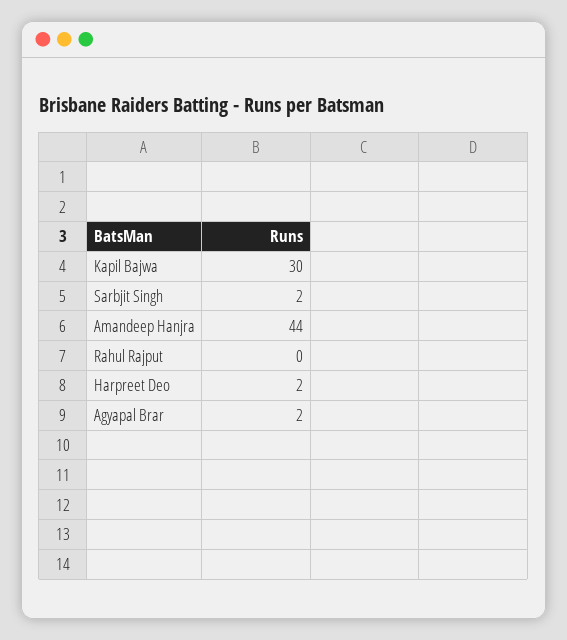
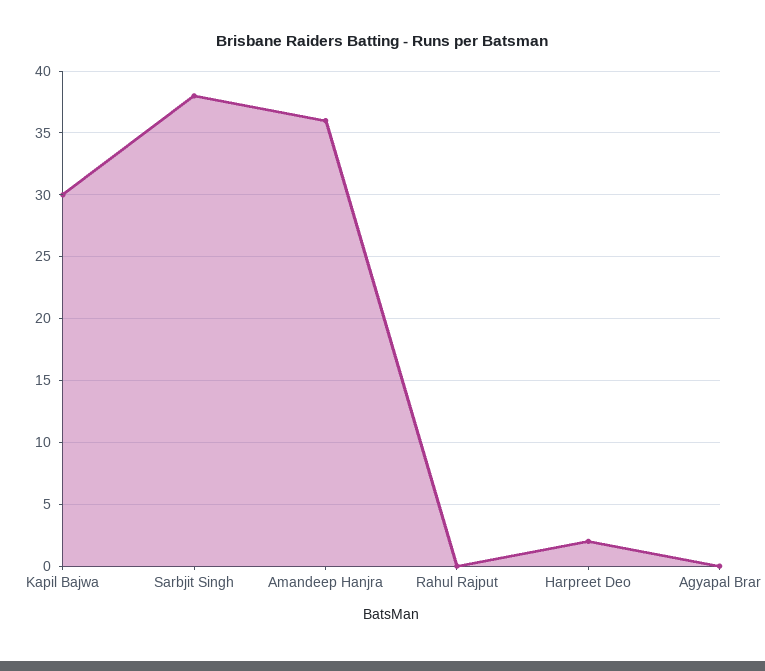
Sarbjit Singh: 2 -> 38
Amandeep Hanjra: 44 -> 36
Agyapal Brar: 2 -> 0

